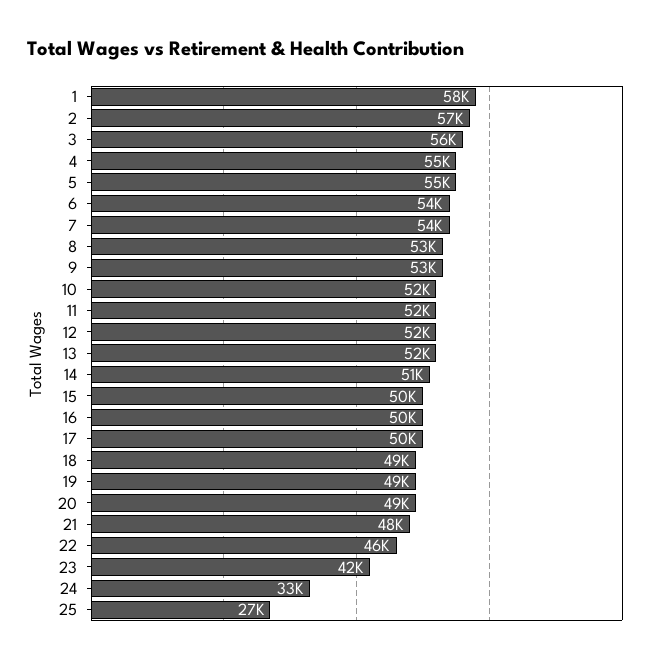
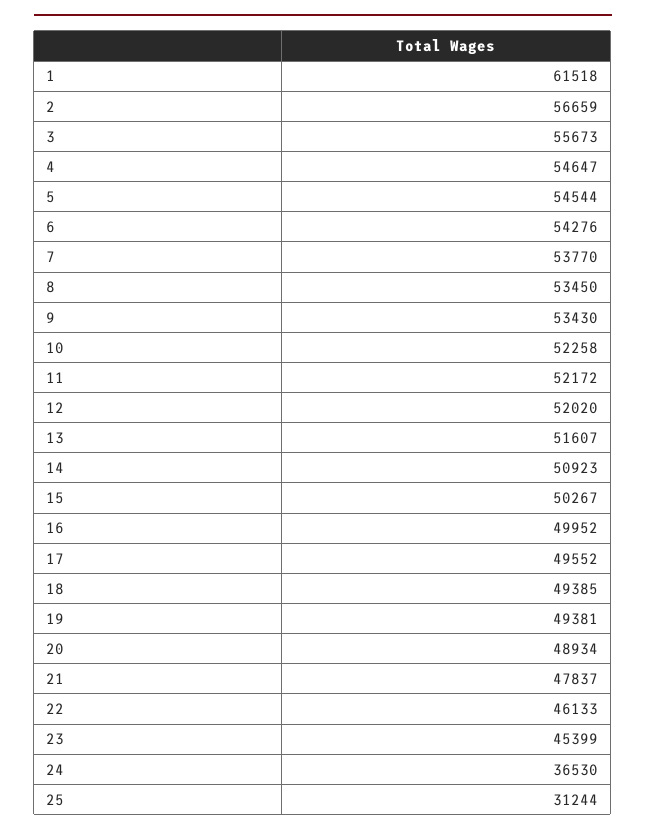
1: 58000 -> 61518
23: 42000 -> 45399
24: 33000 -> 36530
25: 27000 -> 31244

